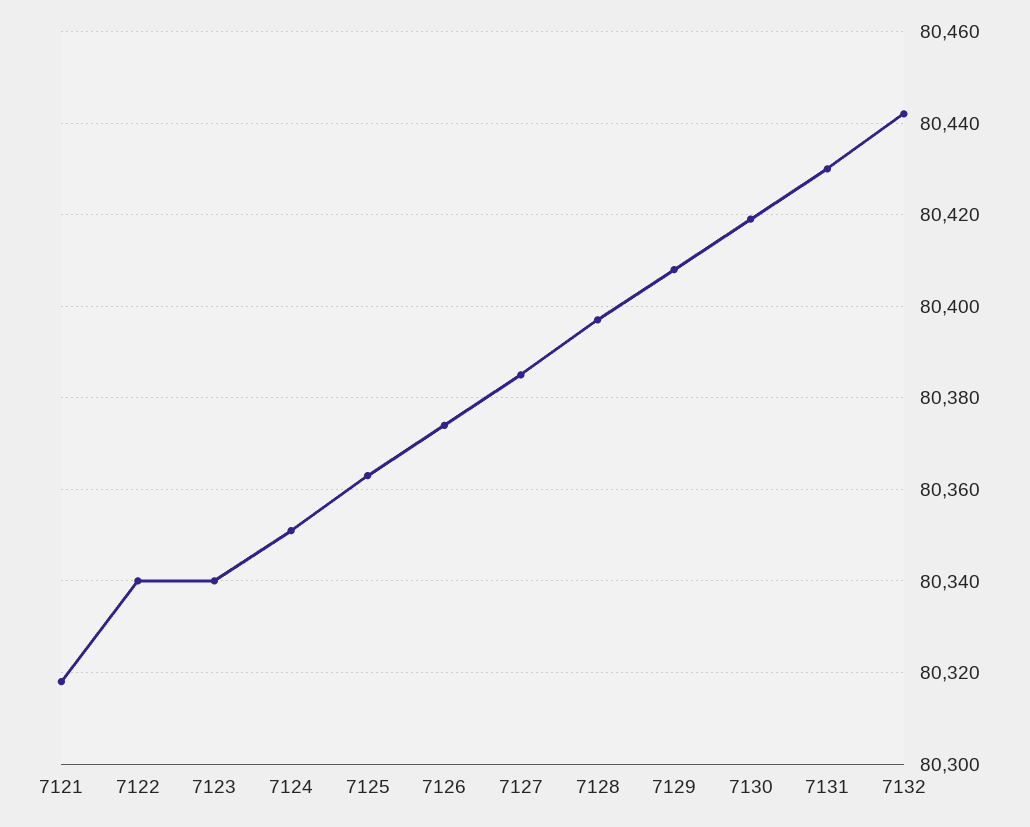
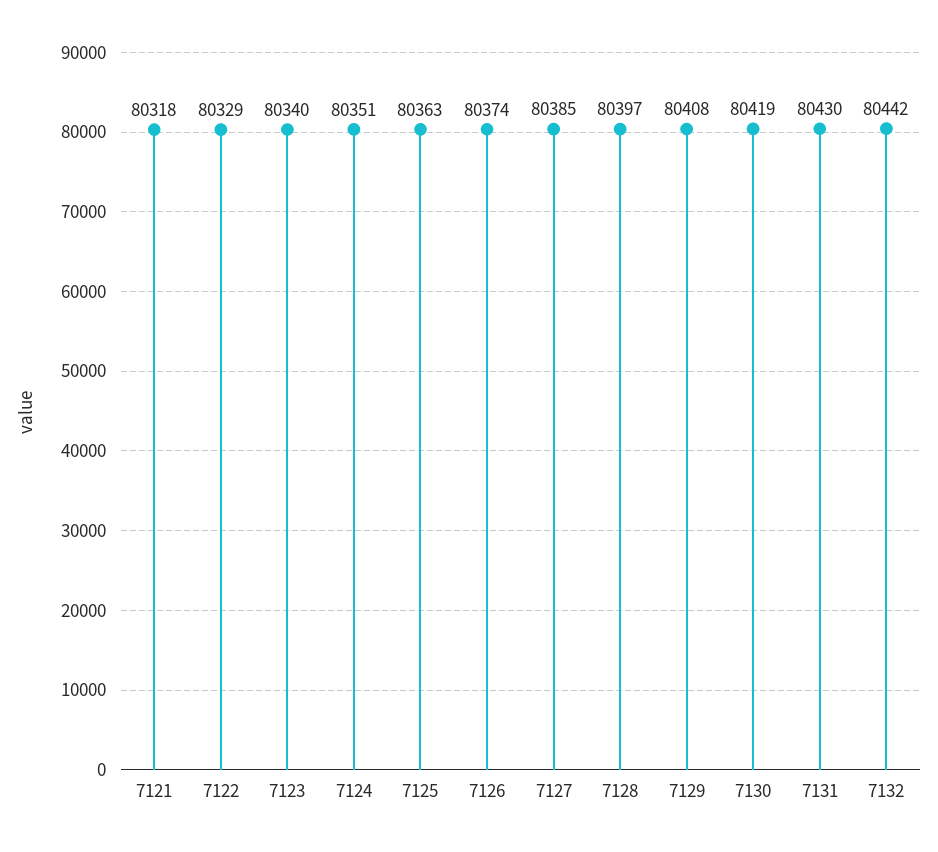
7122: 80340 -> 80329

